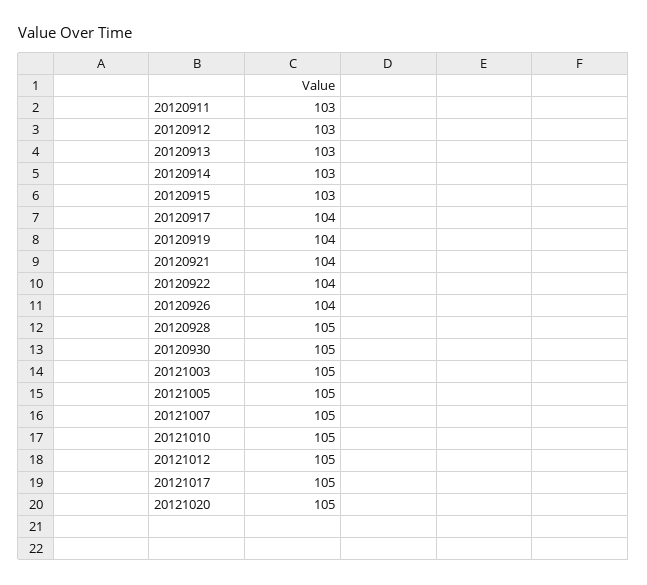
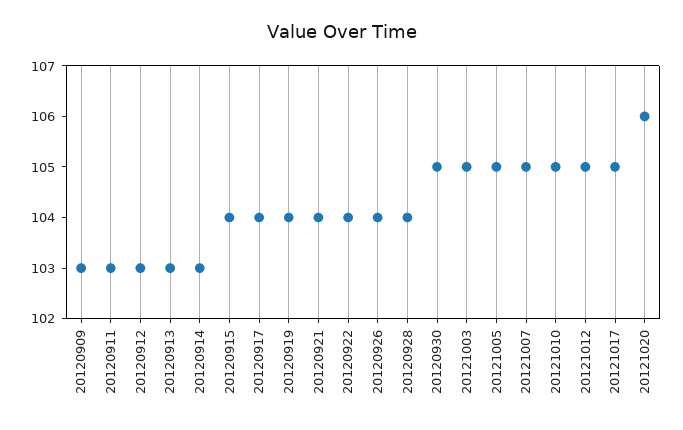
20120915: 103 -> 104
20120928: 105 -> 104
20121020: 105 -> 106
20120909: none -> 103

